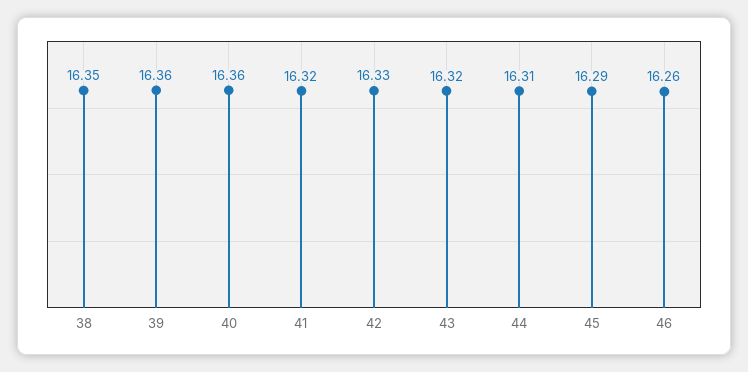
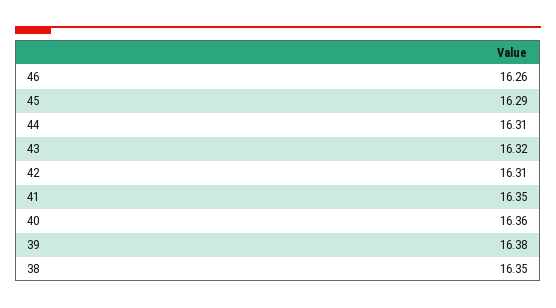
39: 16.36 -> 16.38
41: 16.32 -> 16.35
42: 16.33 -> 16.31

